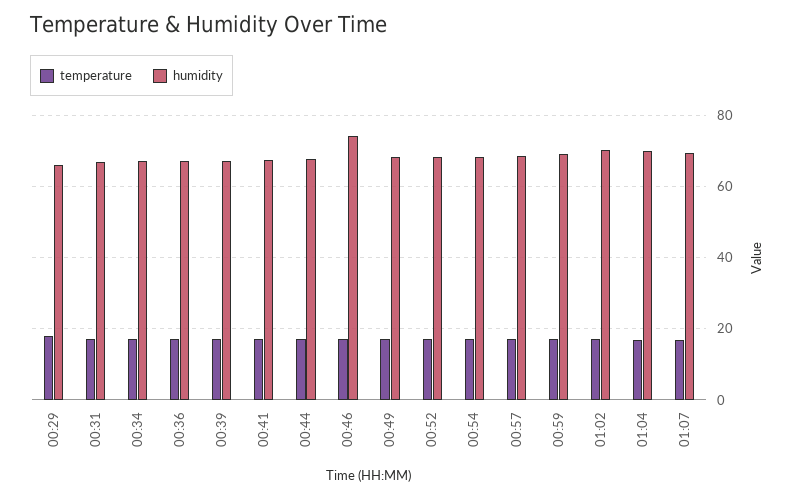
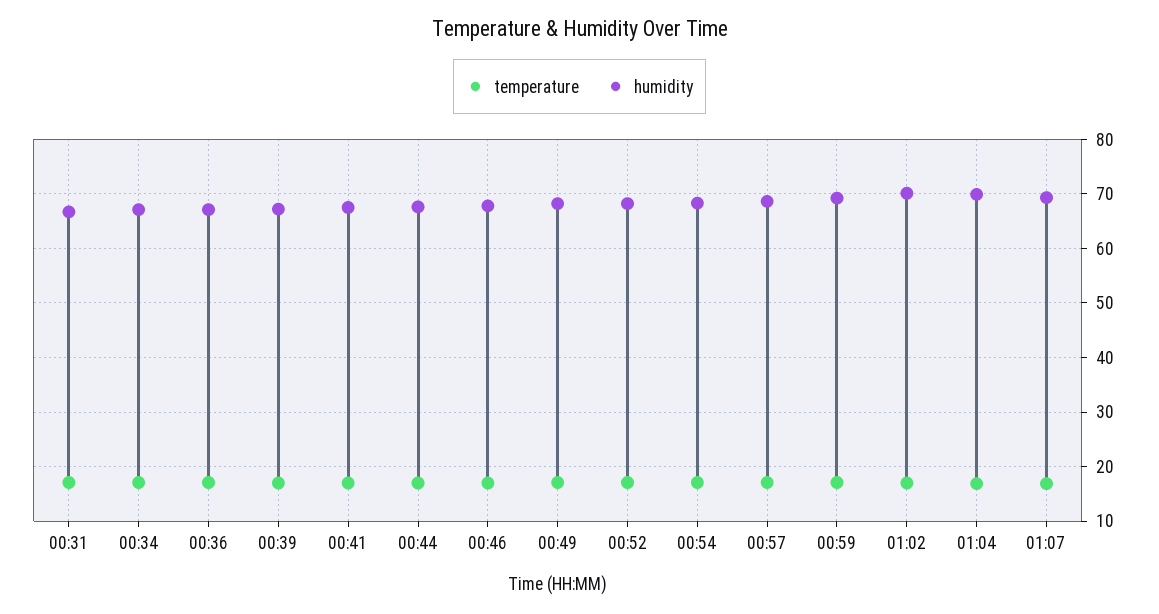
temperature, 00:29: 18 -> none
humidity, 00:29: 66 -> none
humidity, 00:46: 74 -> 68

